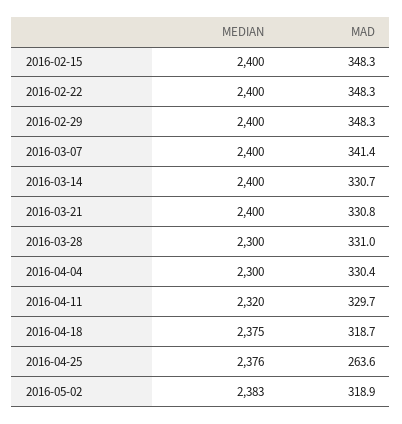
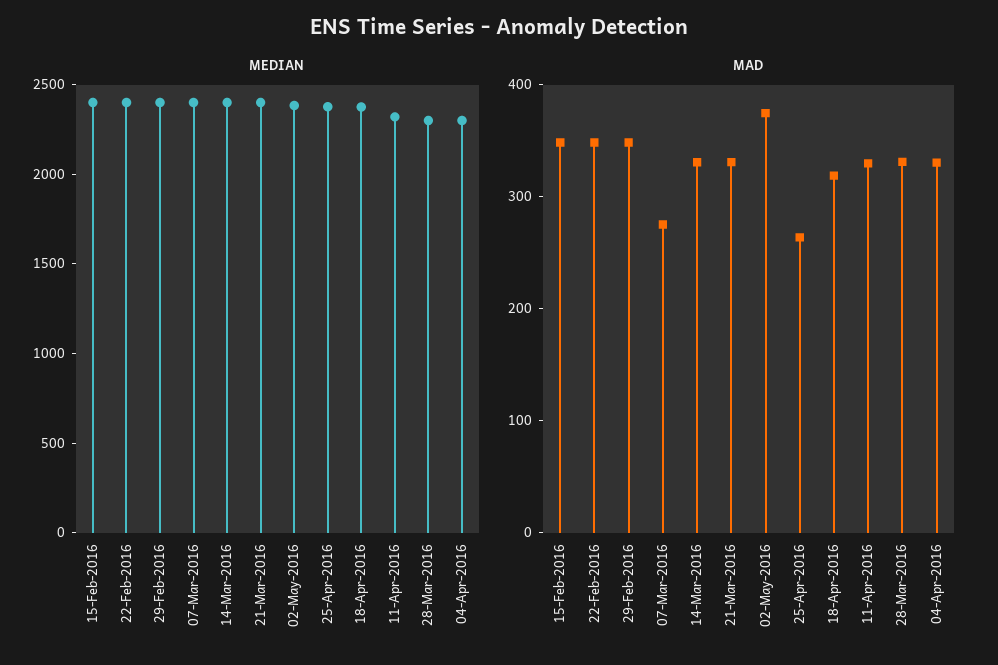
MAD, 2016-03-07: 341.4 -> 280
MAD, 2016-05-02: 318.9 -> 380

